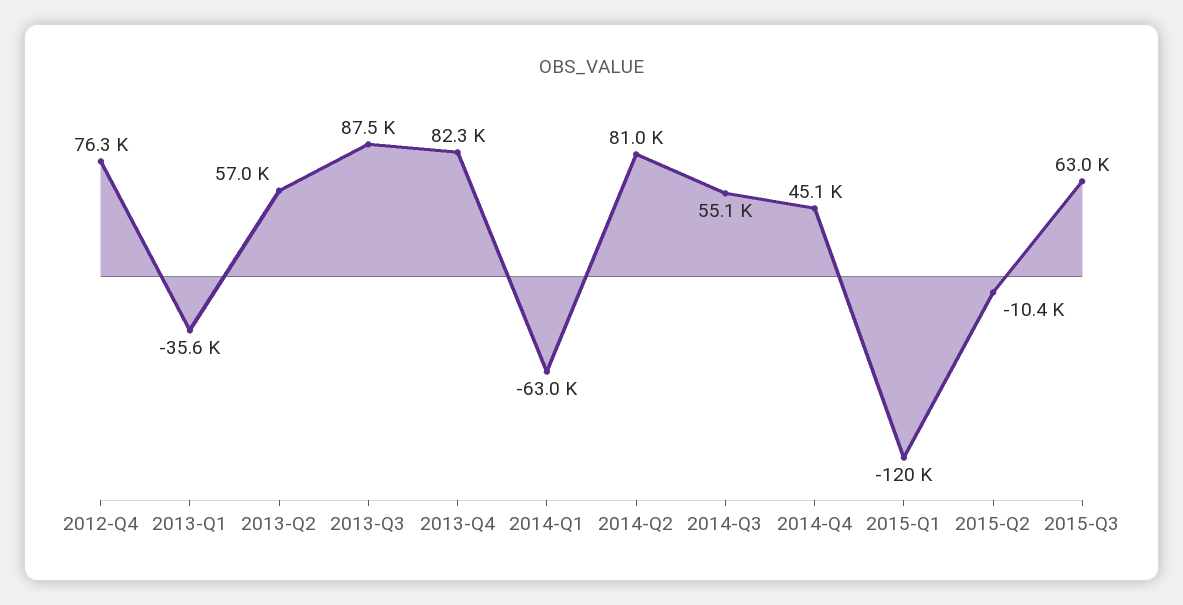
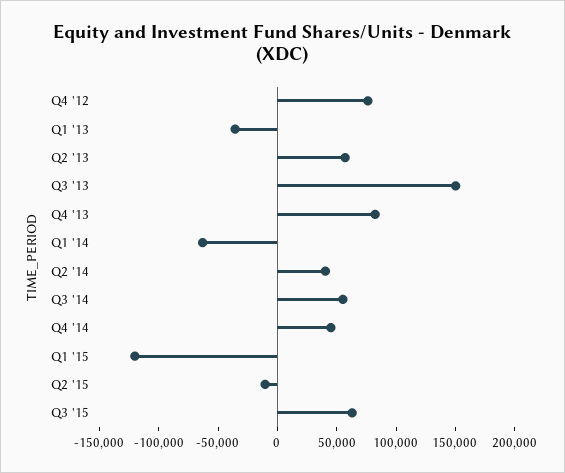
2013-Q3: 87500 -> 150000
2014-Q2: 81000 -> 40000

